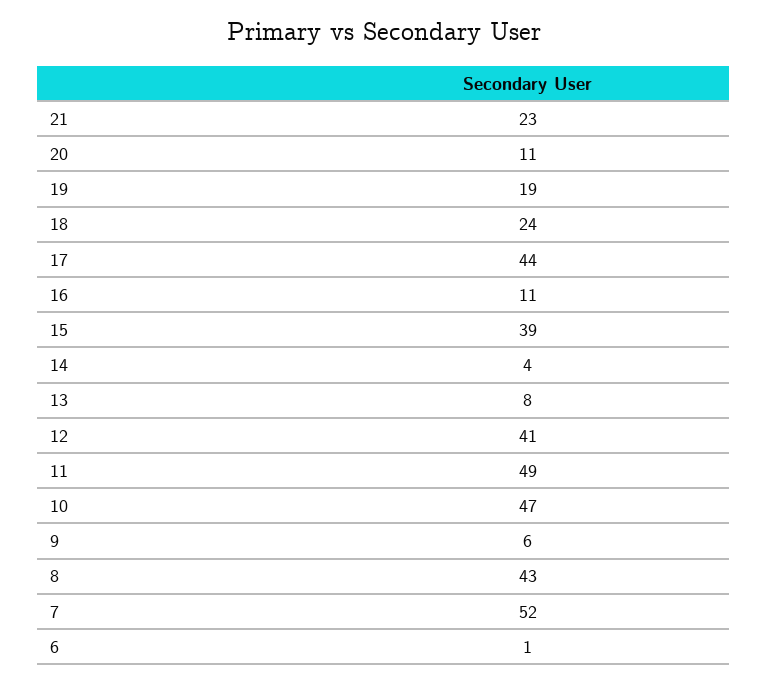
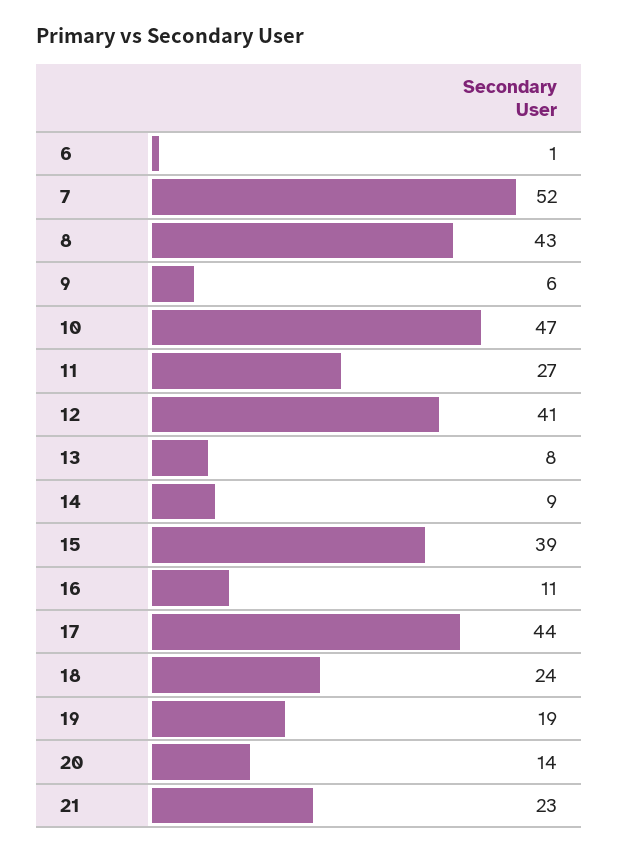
20: 11 -> 14
14: 4 -> 9
11: 49 -> 27

